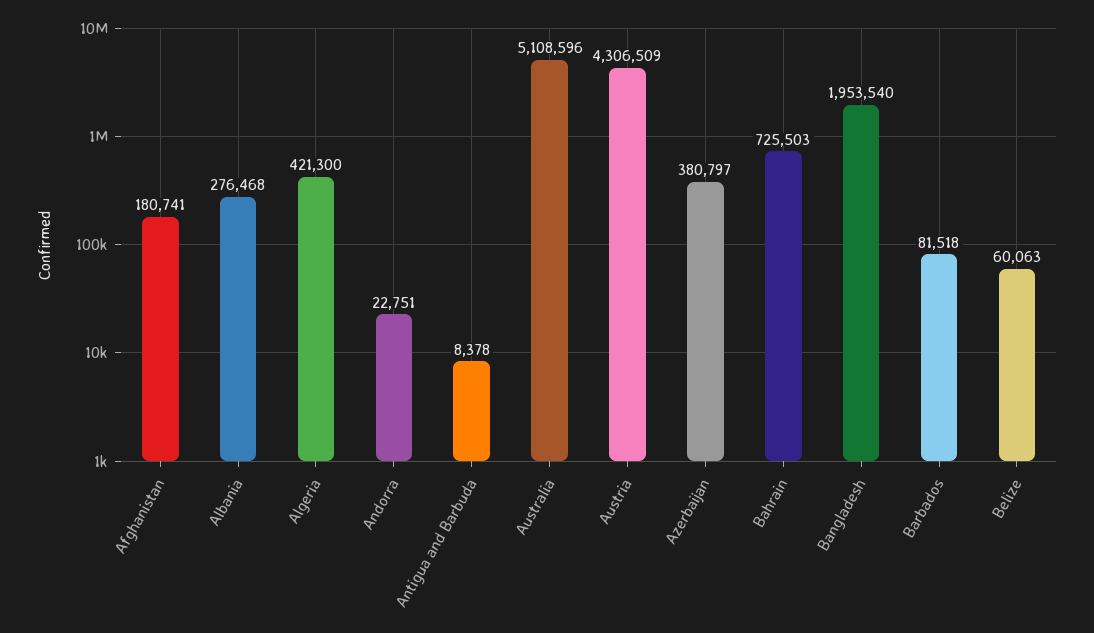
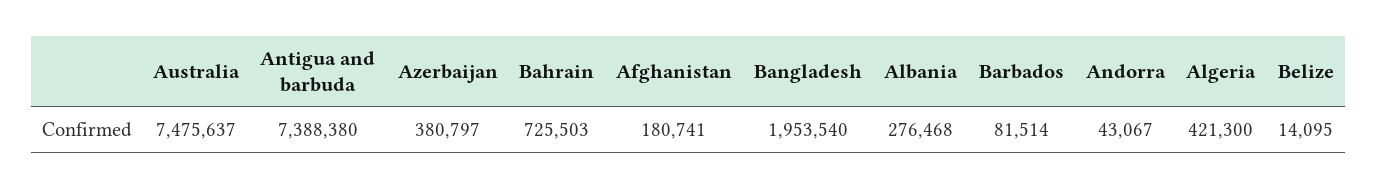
Andorra: 22751 -> 43067
Antigua and Barbuda: 8378 -> 7388380
Australia: 5108596 -> 7475637
Austria: 4306509 -> none
Barbados: 81518 -> 81514
Belize: 60063 -> 14095

